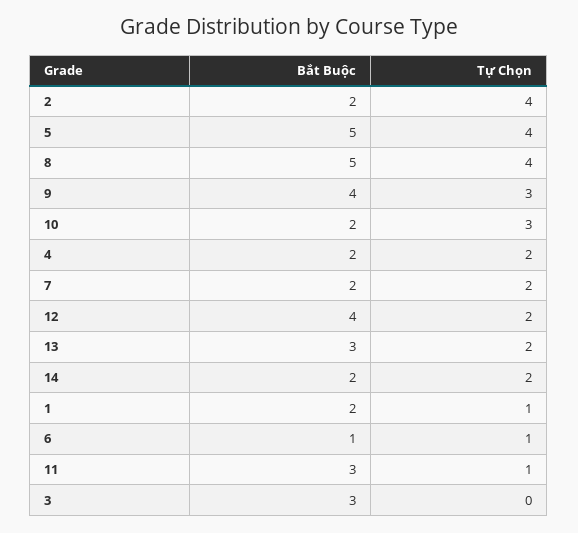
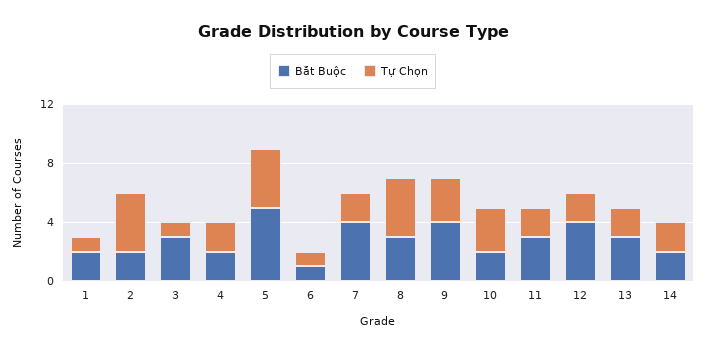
Bắt Buộc, 8: 5 -> 3
Bắt Buộc, 7: 2 -> 4
Tự Chọn, 11: 1 -> 2
Tự Chọn, 3: 0 -> 1

